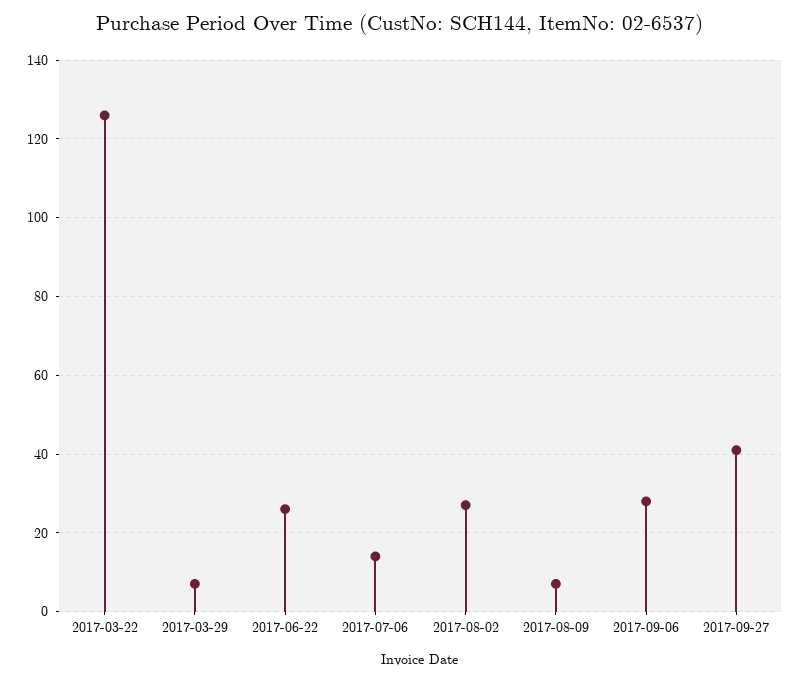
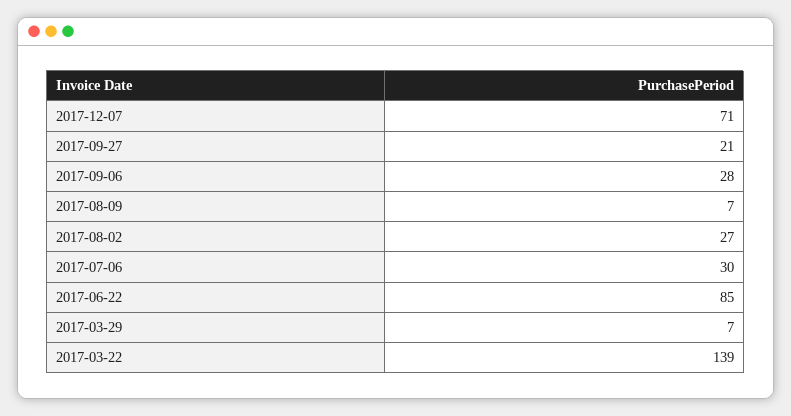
2017-03-22: 125 -> 139
2017-06-22: 25 -> 85
2017-07-06: 15 -> 30
2017-09-27: 40 -> 21
2017-12-07: none -> 71

